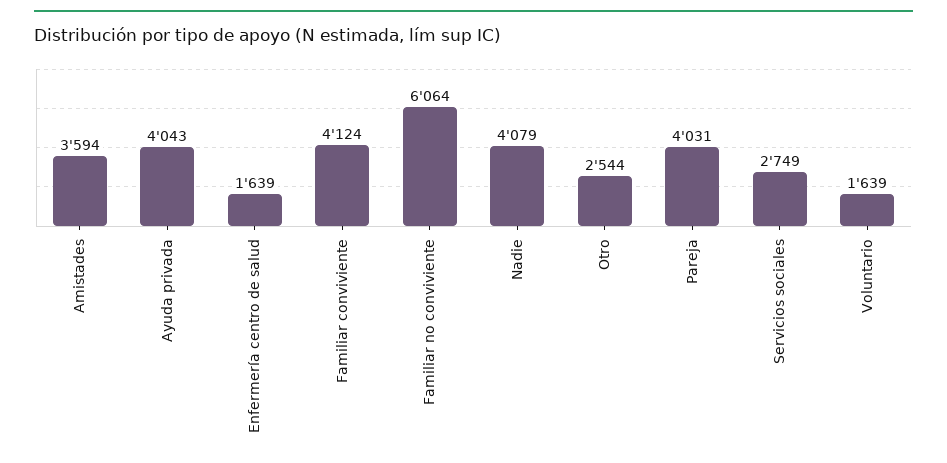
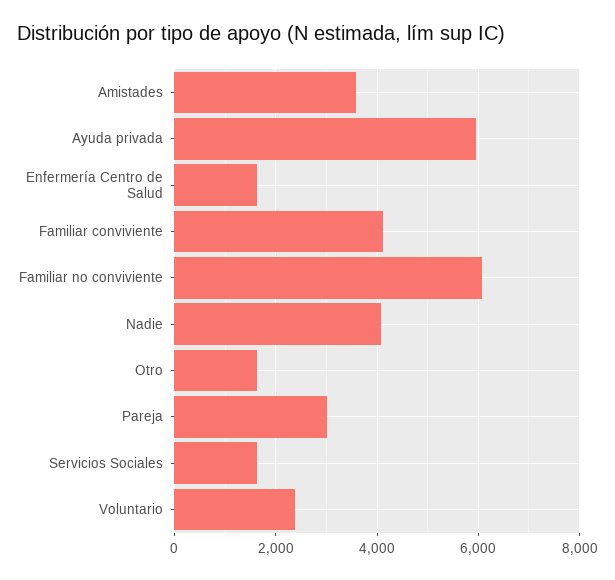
Ayuda privada: 4043 -> 6000
Otro: 2544 -> 1600
Pareja: 4031 -> 3000
Servicios sociales: 2749 -> 1600
Voluntario: 1639 -> 2400

